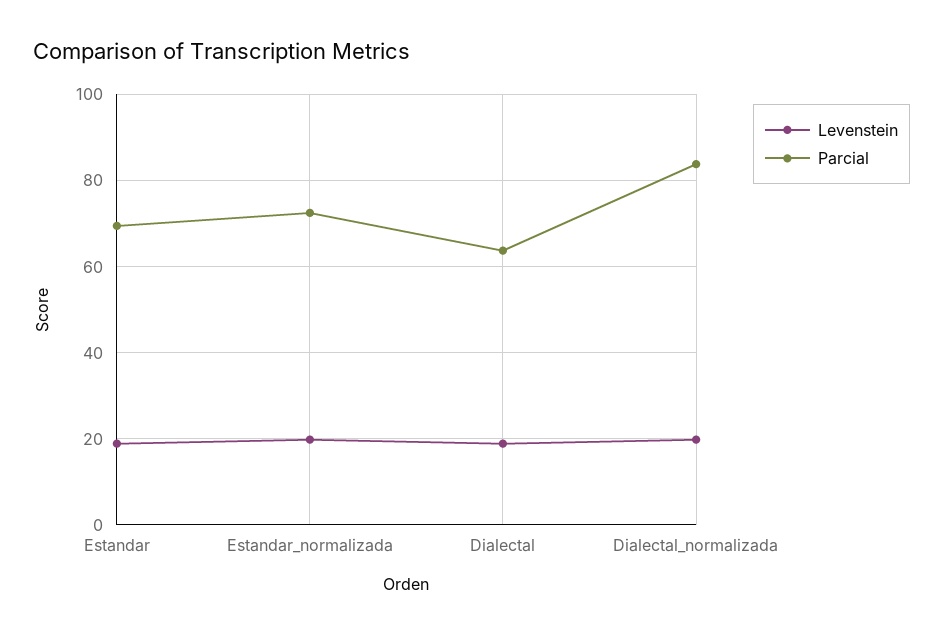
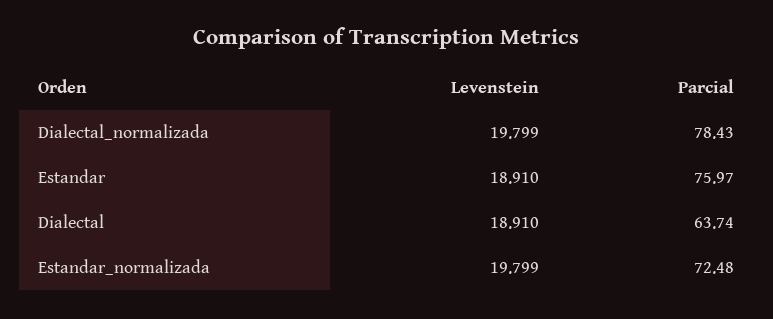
Parcial, Estandar: 70 -> 75.97
Parcial, Dialectal_normalizada: 84 -> 78.43

